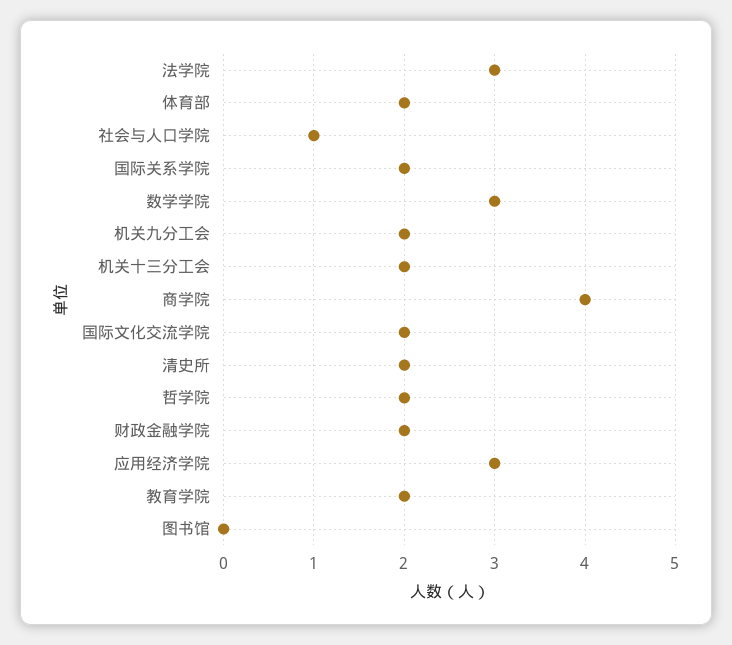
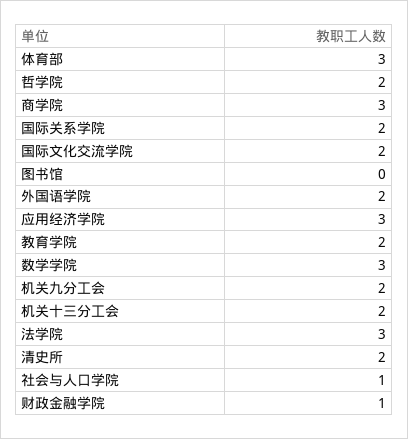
体育部: 2 -> 3
商学院: 4 -> 3
财政金融学院: 2 -> 1
外国语学院: none -> 2

